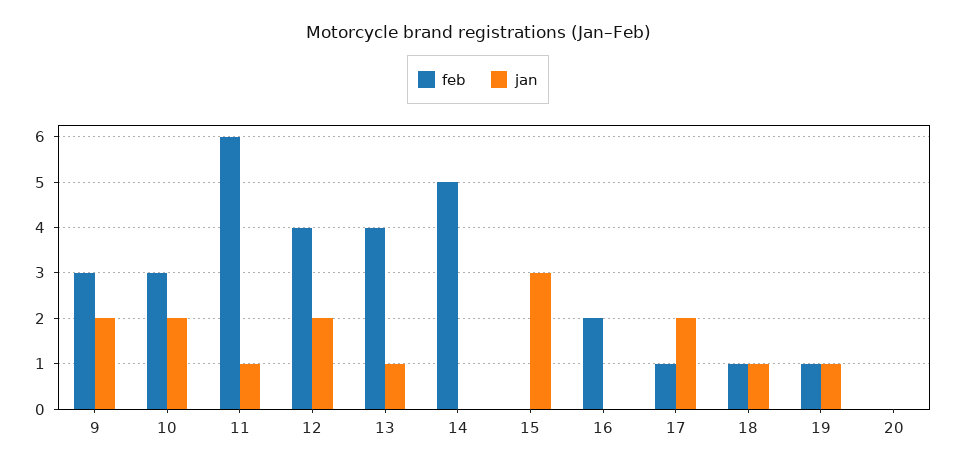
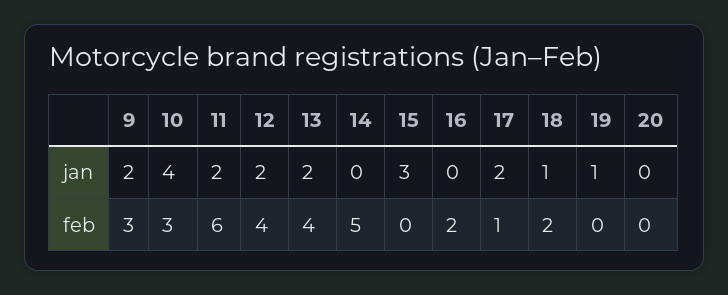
jan, 10: 2 -> 4
jan, 11: 1 -> 2
jan, 13: 1 -> 2
feb, 18: 1 -> 2
feb, 19: 1 -> 0

